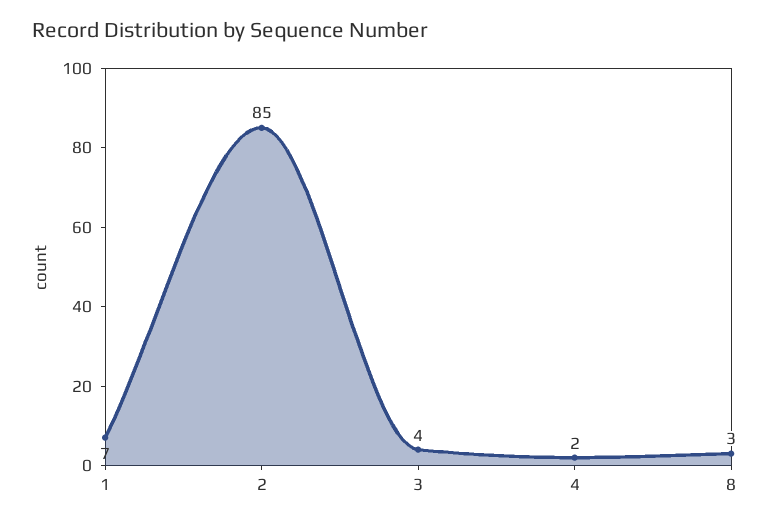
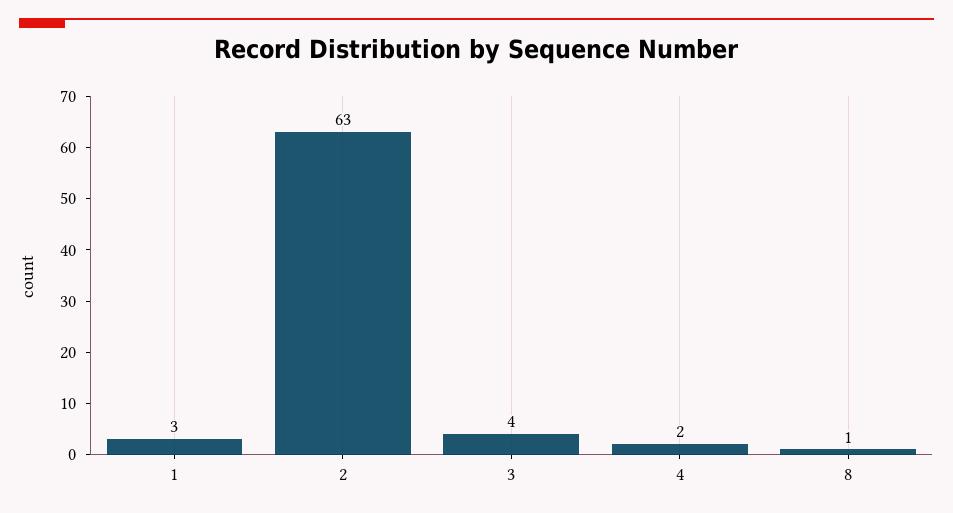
1: 7 -> 3
2: 85 -> 63
8: 3 -> 1

